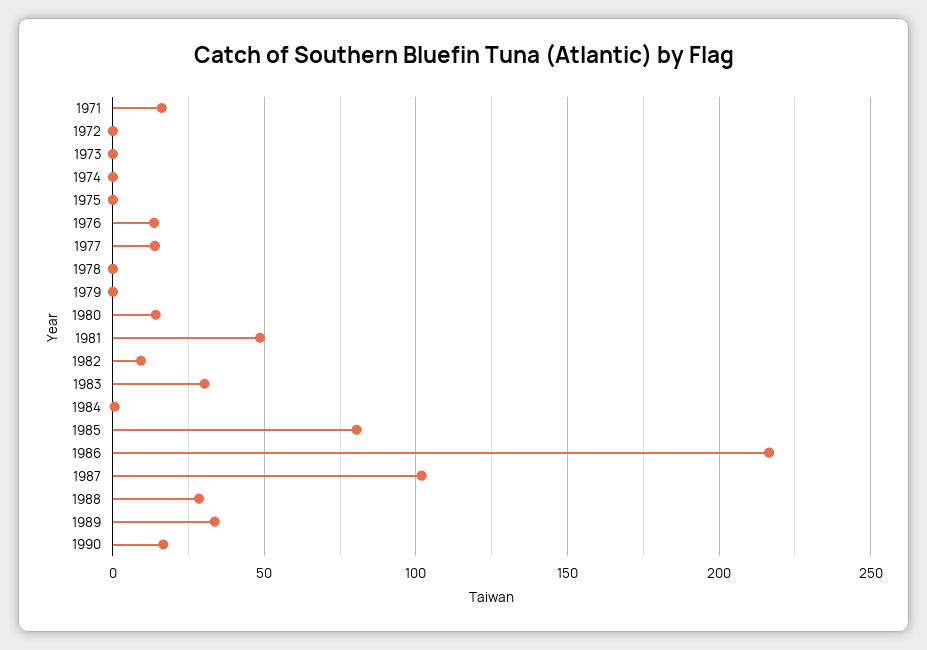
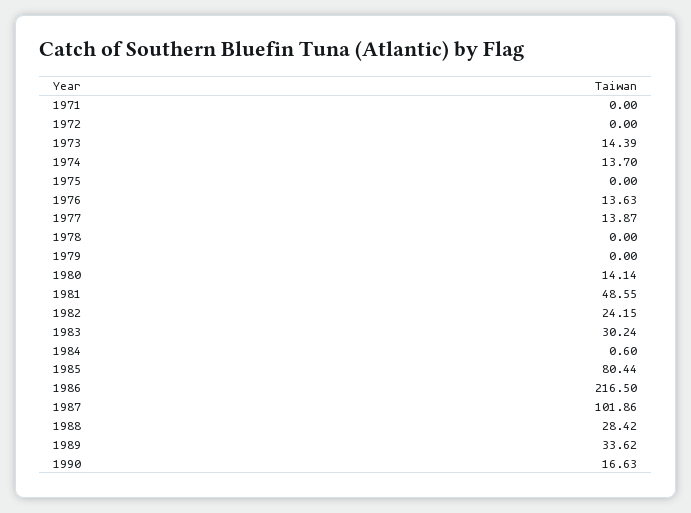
1971: 15 -> 0
1973: 0 -> 14.39
1974: 0 -> 13.7
1982: 10 -> 24.15

